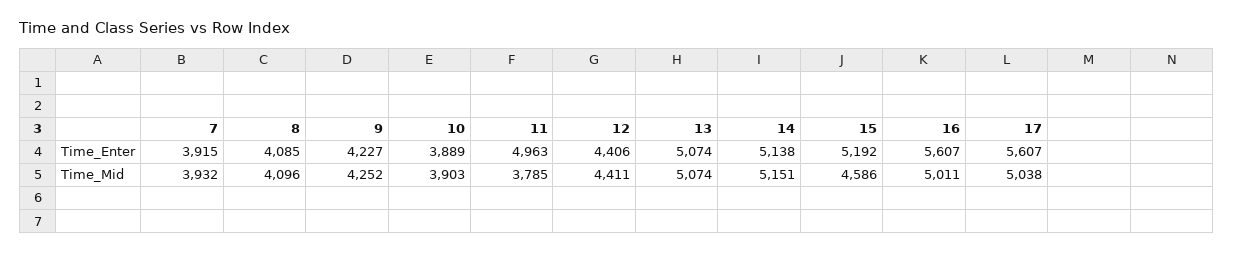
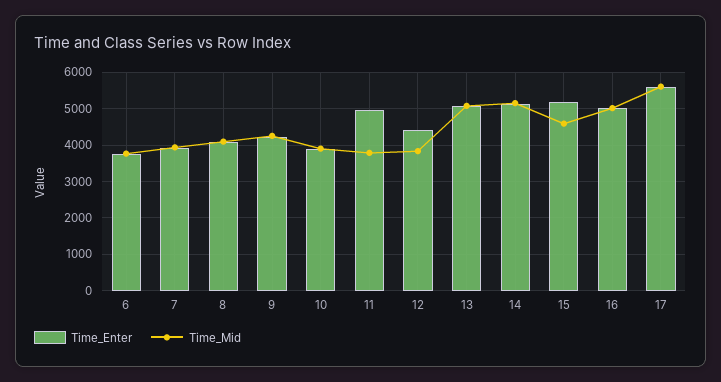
Time_Enter, 16: 5607 -> 5000
Time_Mid, 12: 4411 -> 3800
Time_Mid, 17: 5038 -> 5600
Time_Enter, 6: none -> 3800
Time_Mid, 6: none -> 3800

